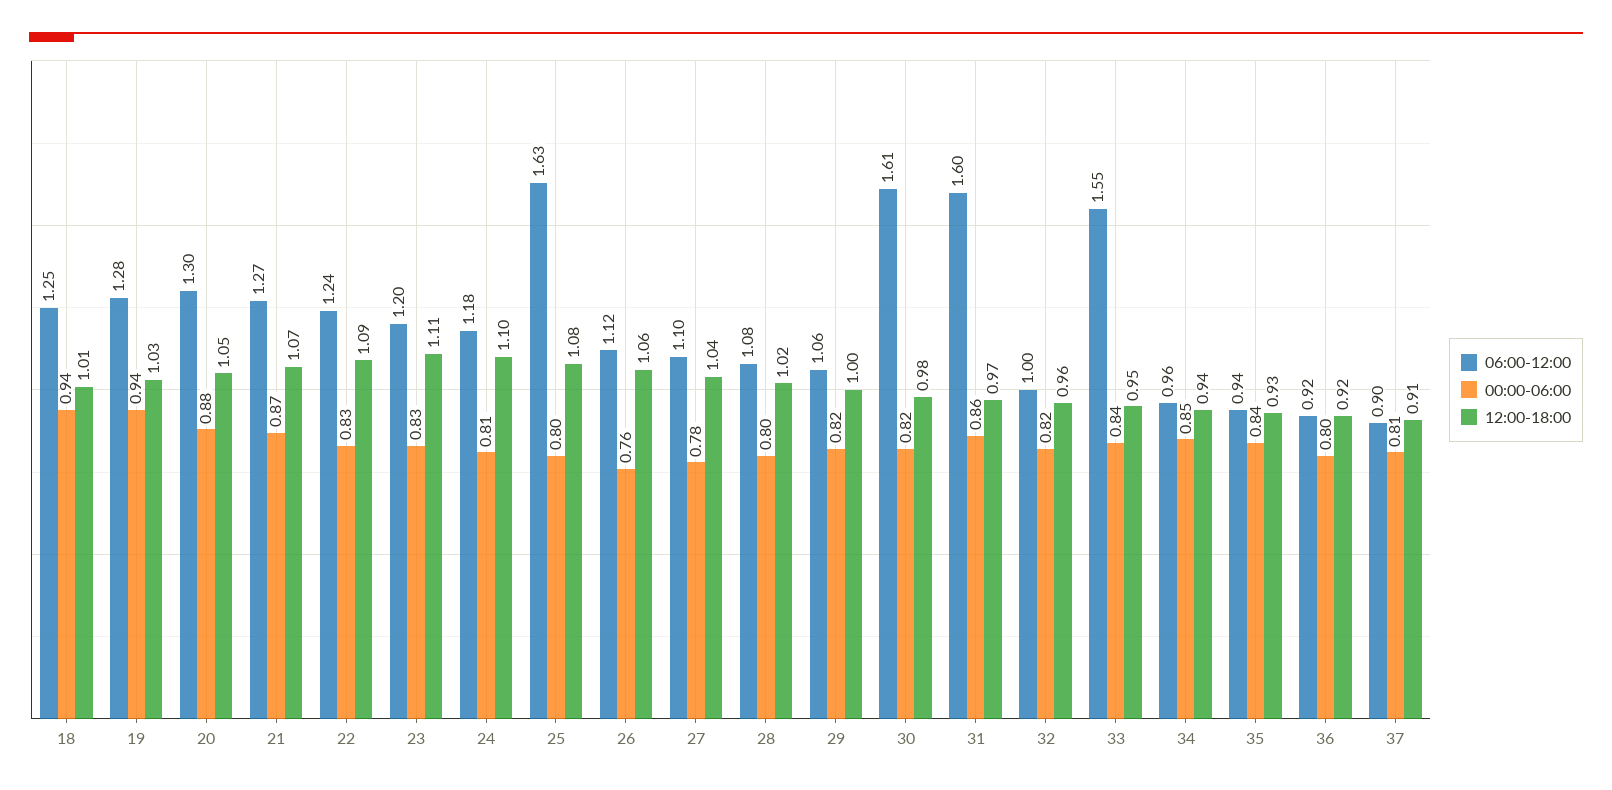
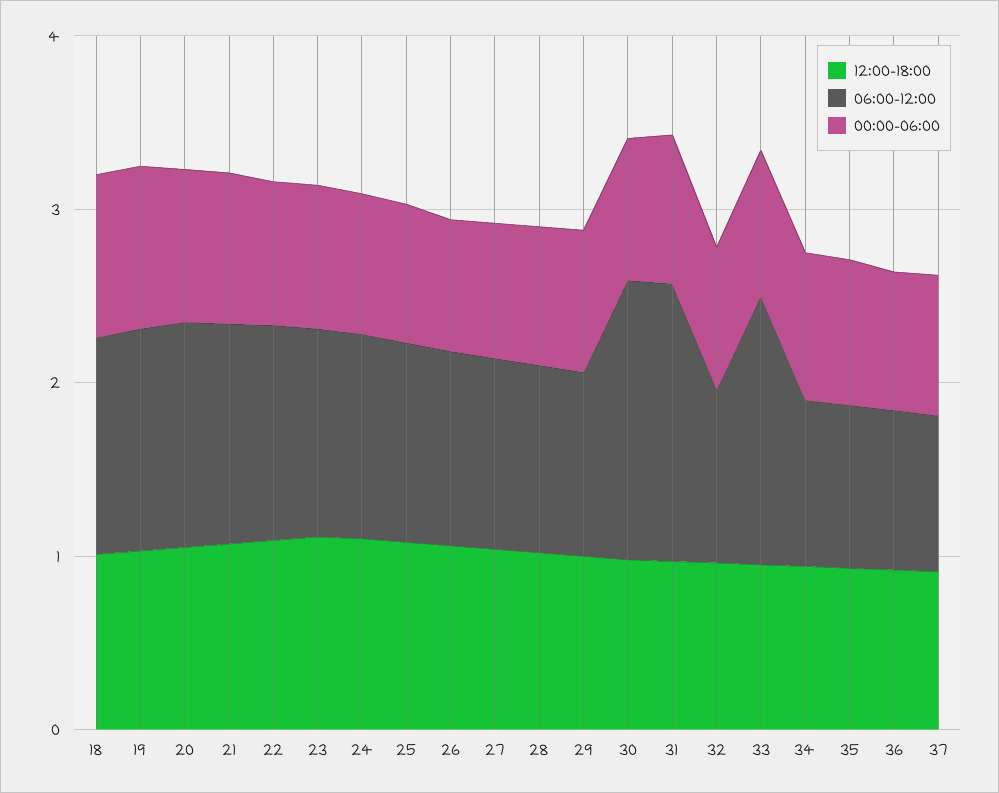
06:00-12:00, 25: 1.63 -> 1.2

